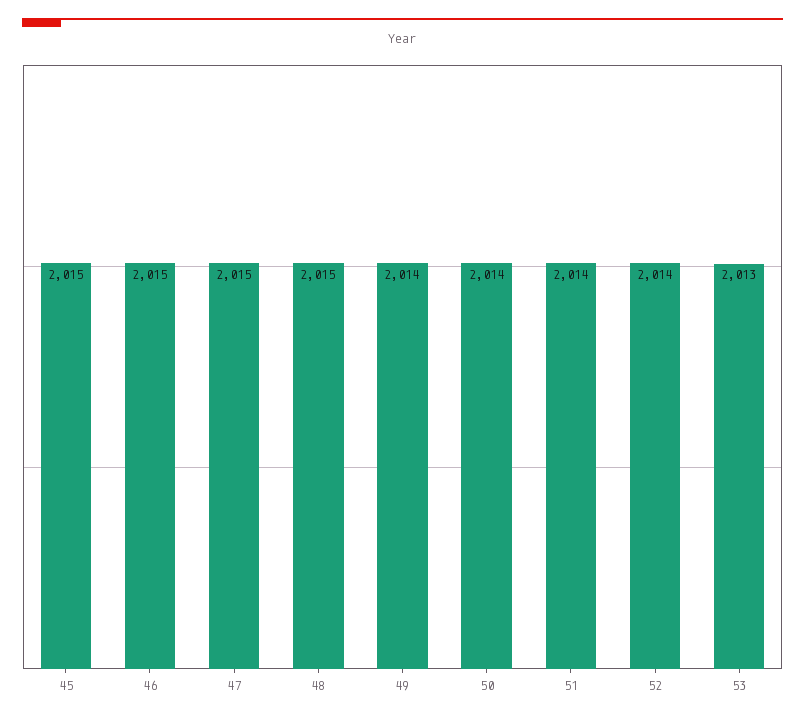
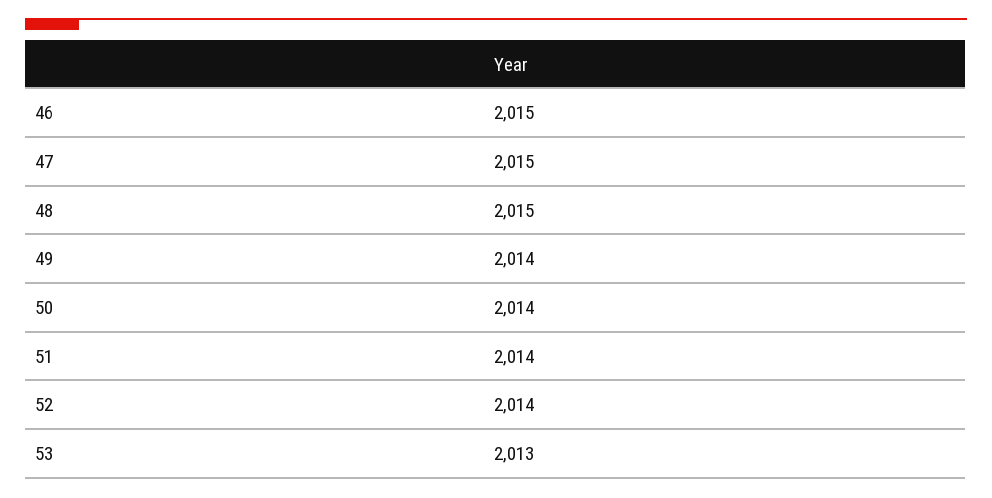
45: 2015 -> none

